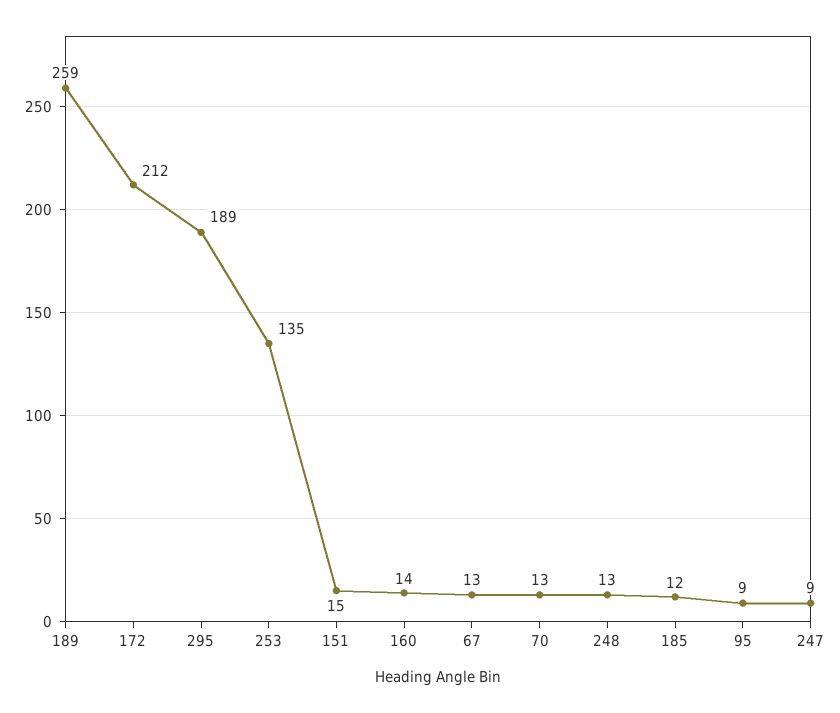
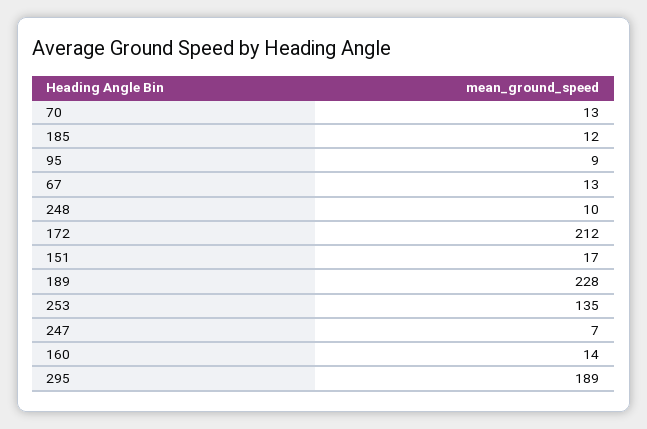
189: 259 -> 228
151: 15 -> 17
248: 13 -> 10
247: 9 -> 7

